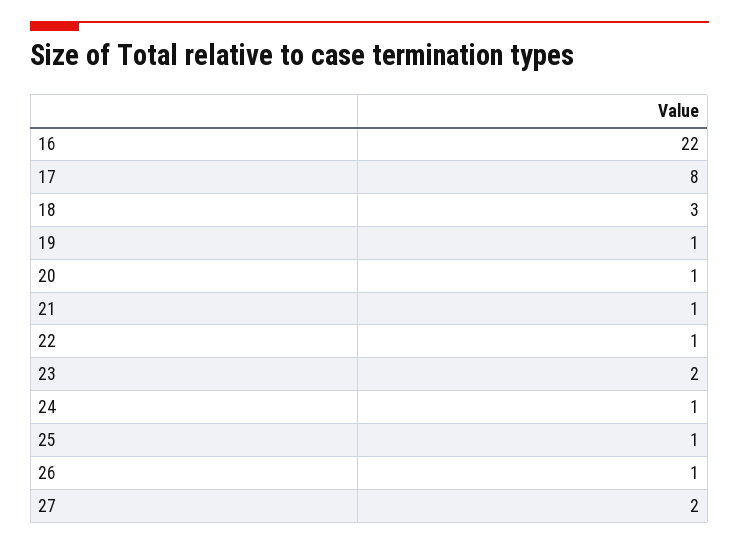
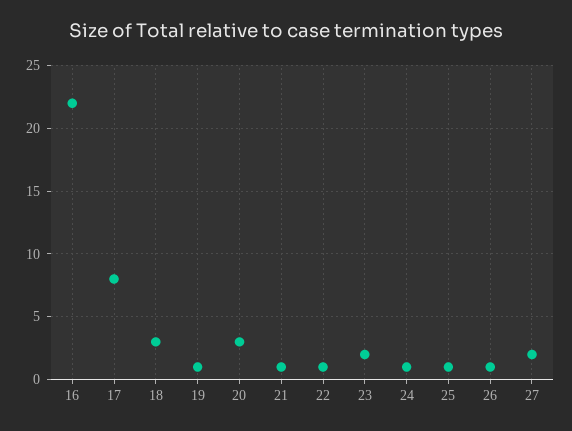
20: 1 -> 3

